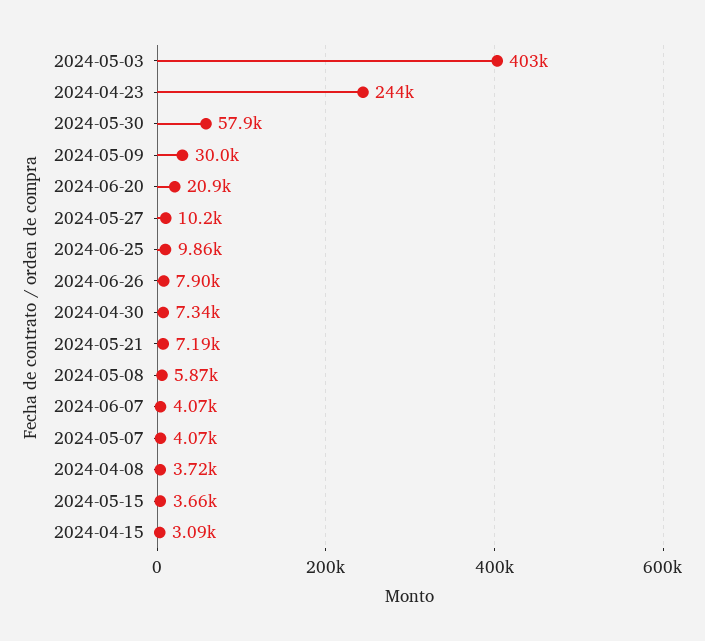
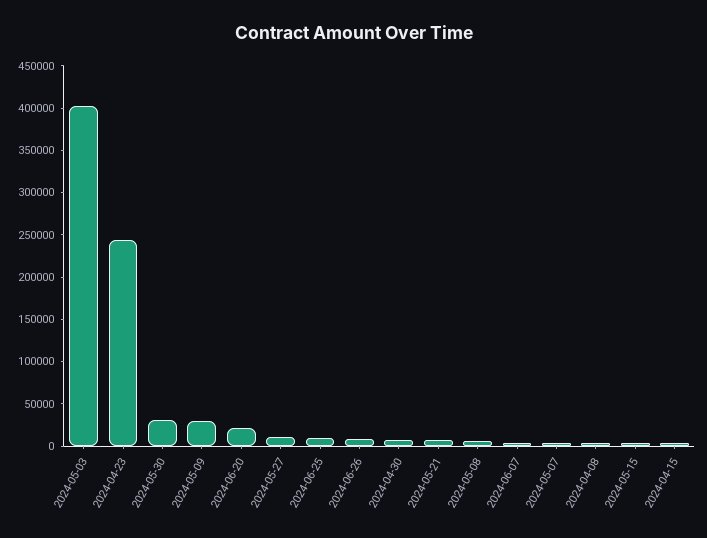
2024-05-30: 57900 -> 30000

